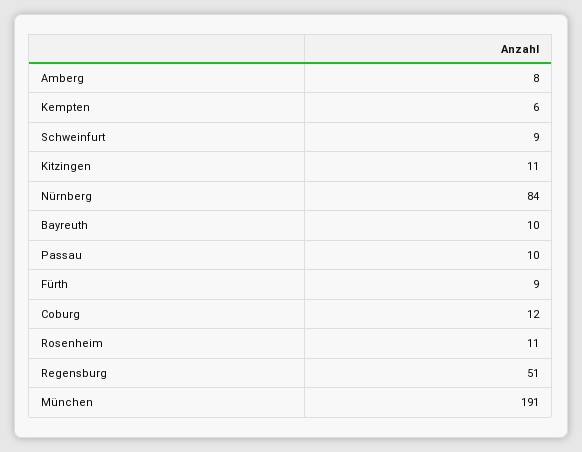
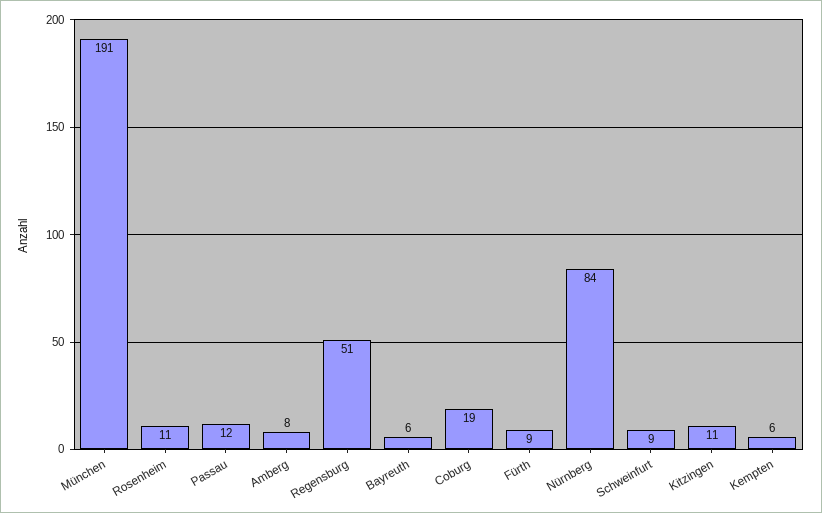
Bayreuth: 10 -> 6
Passau: 10 -> 12
Coburg: 12 -> 19

